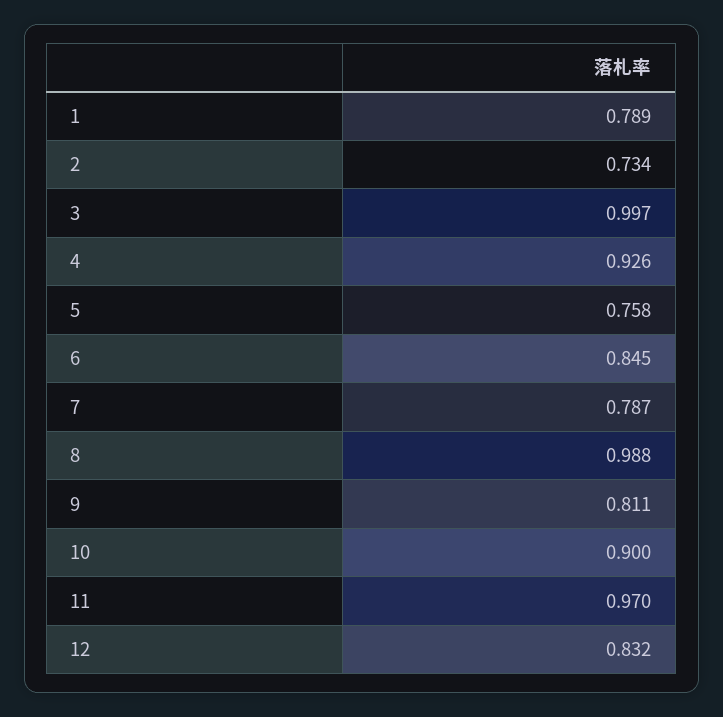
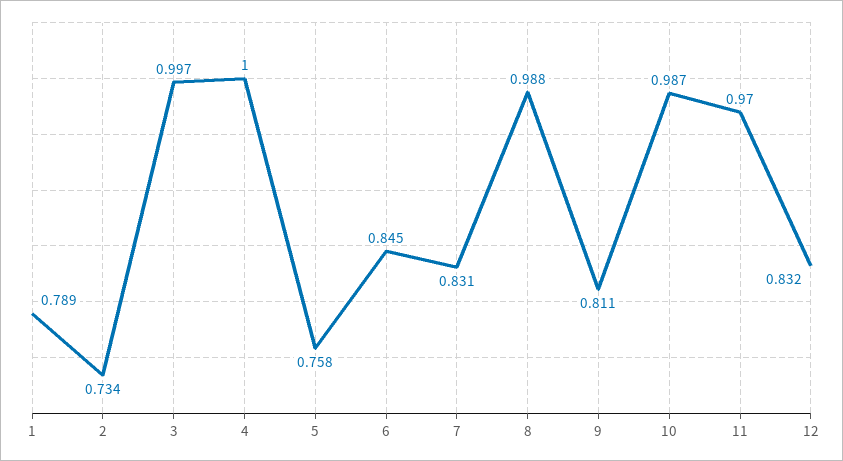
4: 0.926 -> 1
7: 0.787 -> 0.831
10: 0.9 -> 0.987

